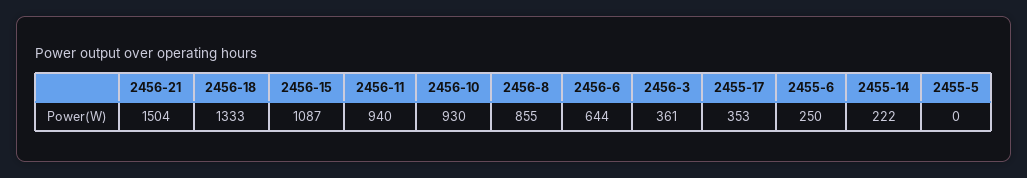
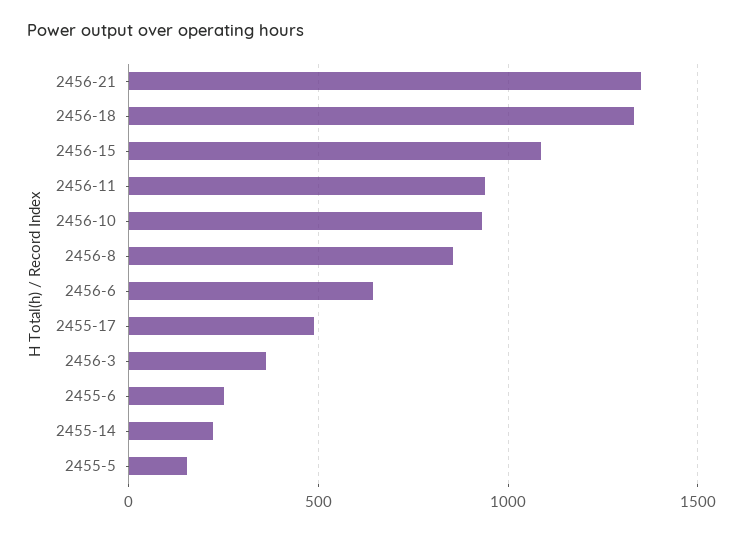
2456-21: 1504 -> 1350
2455-17: 353 -> 500
2455-5: 0 -> 150

